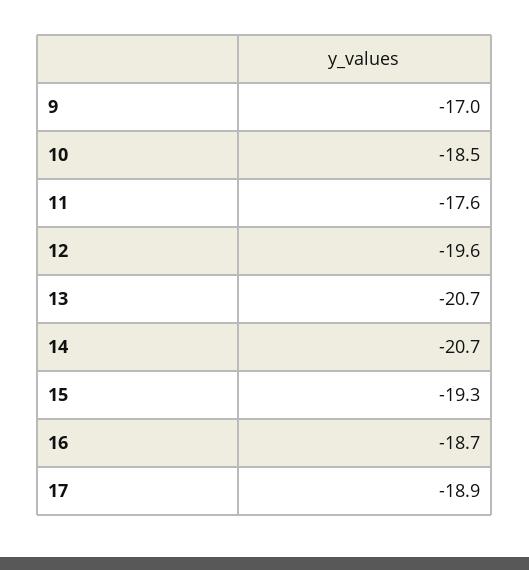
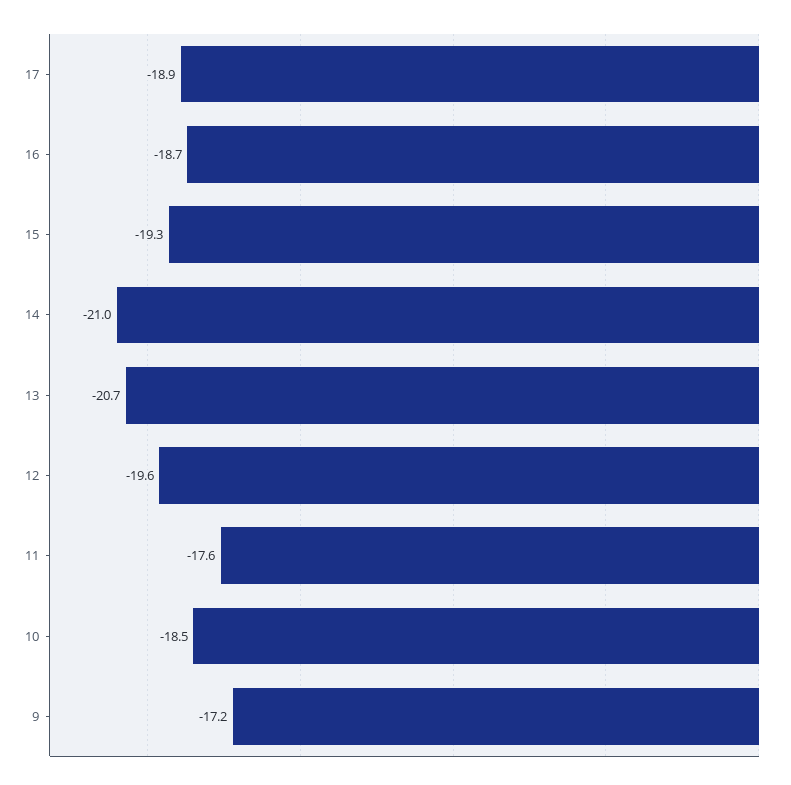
9: -17 -> -17.2
14: -20.7 -> -21

